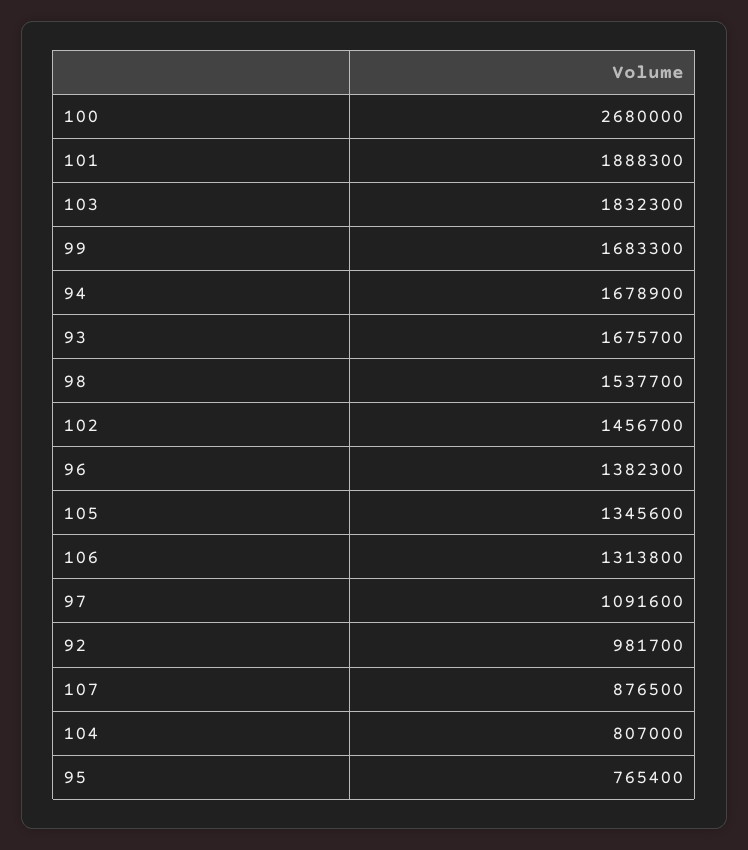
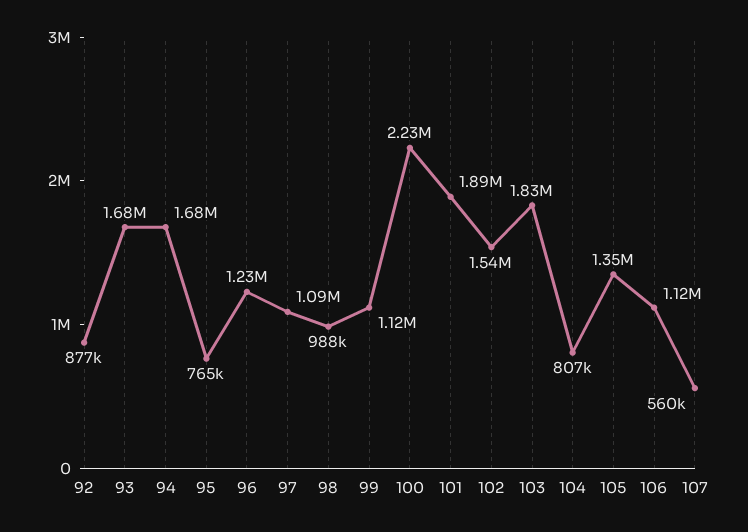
100: 2680000 -> 2230000
99: 1683300 -> 1120000
98: 1537700 -> 988000
102: 1456700 -> 1540000
96: 1382300 -> 1230000
106: 1313800 -> 1120000
92: 981700 -> 877000
107: 876500 -> 560000

